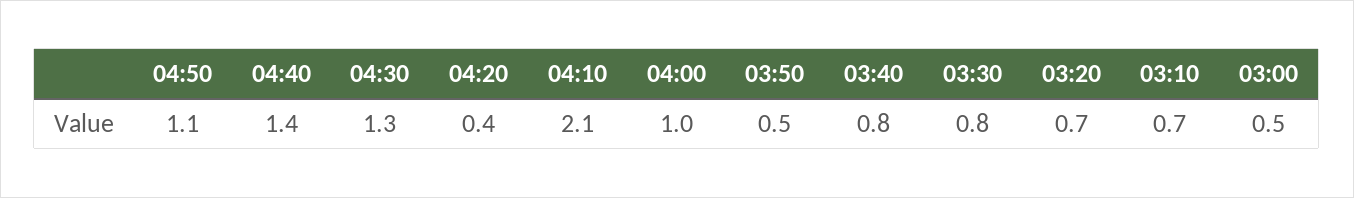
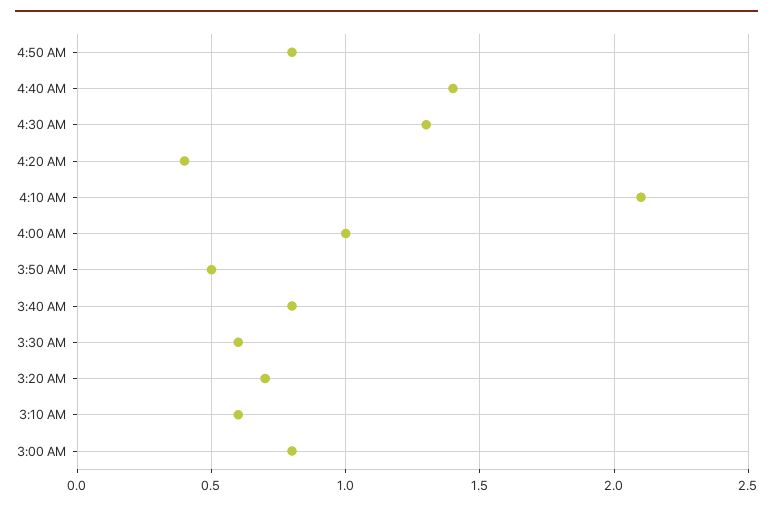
04:50: 1.1 -> 0.8
03:30: 0.8 -> 0.6
03:10: 0.7 -> 0.6
03:00: 0.5 -> 0.8

